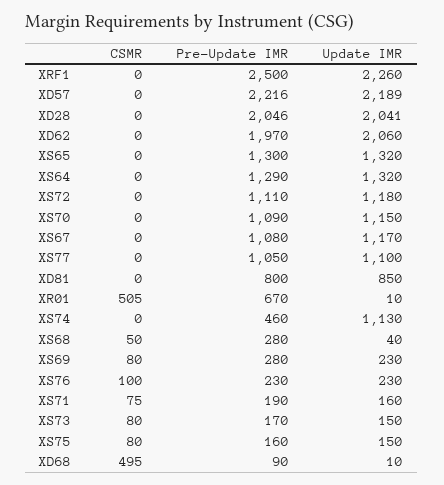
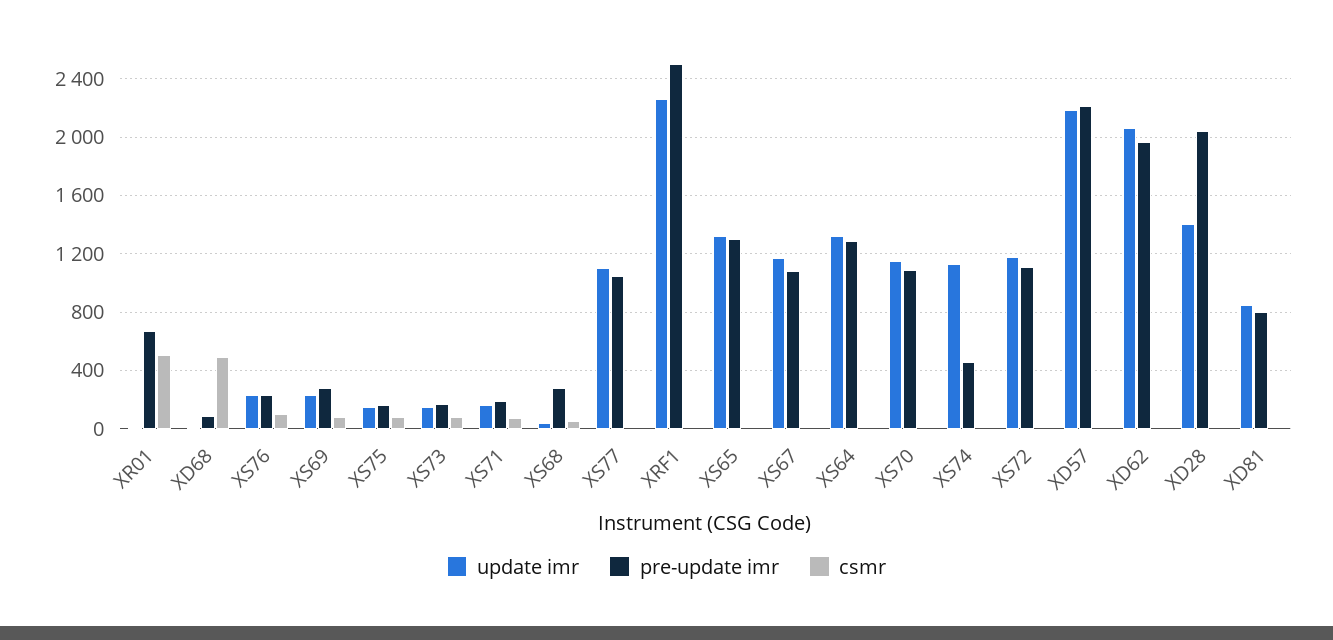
Update IMR, XD28: 2041 -> 1400

